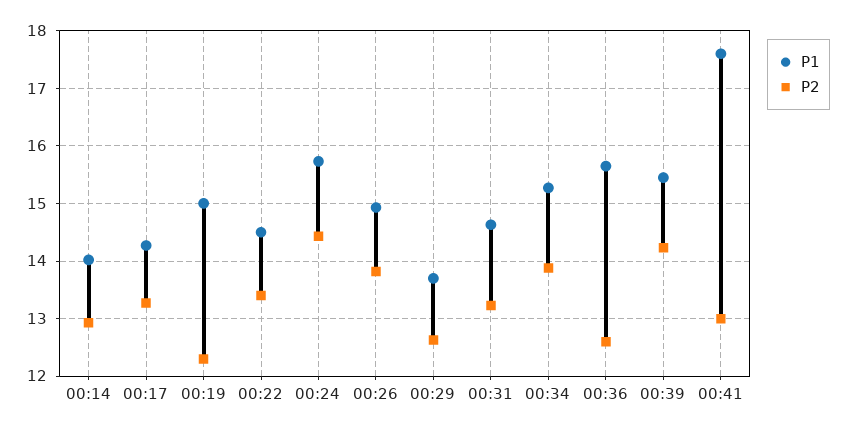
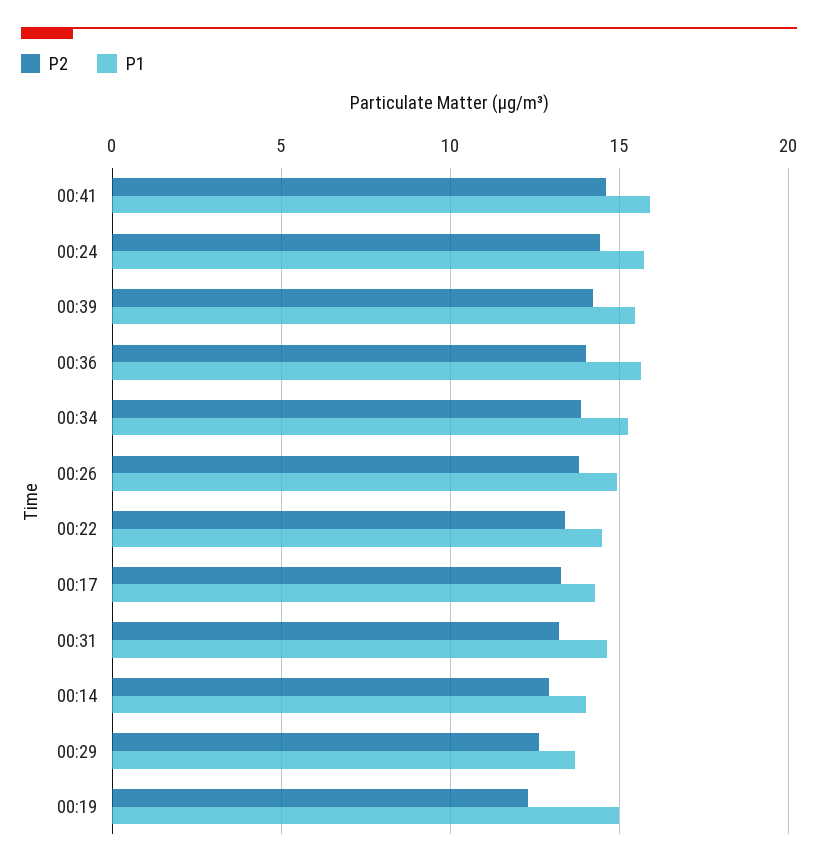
P2, 00:36: 12.6 -> 14
P1, 00:41: 17.6 -> 16
P2, 00:41: 13 -> 14.5

